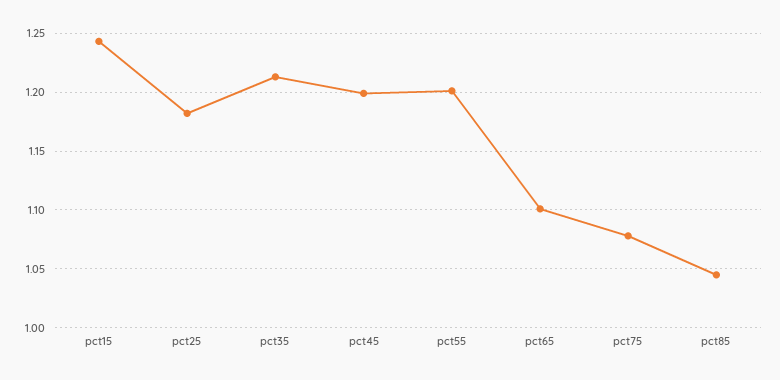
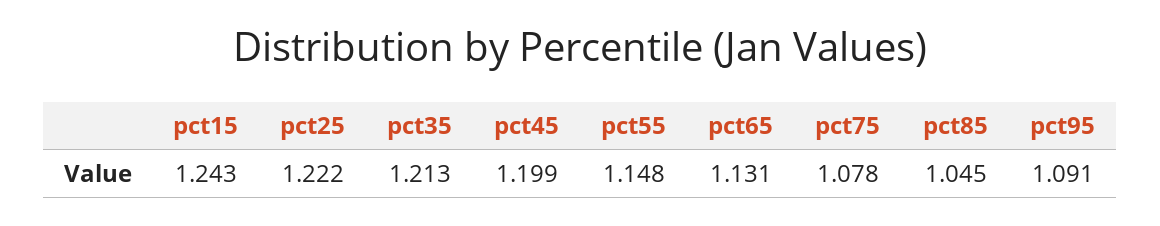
pct25: 1.18 -> 1.222
pct55: 1.2 -> 1.148
pct65: 1.1 -> 1.131
pct95: none -> 1.091

